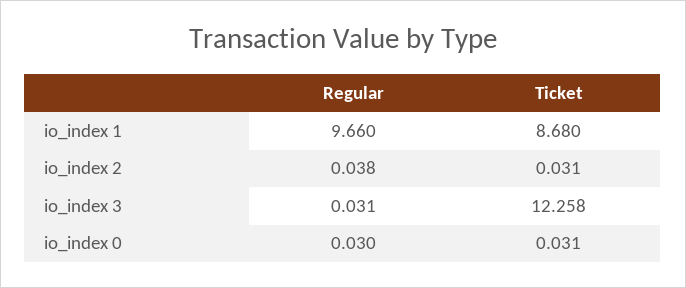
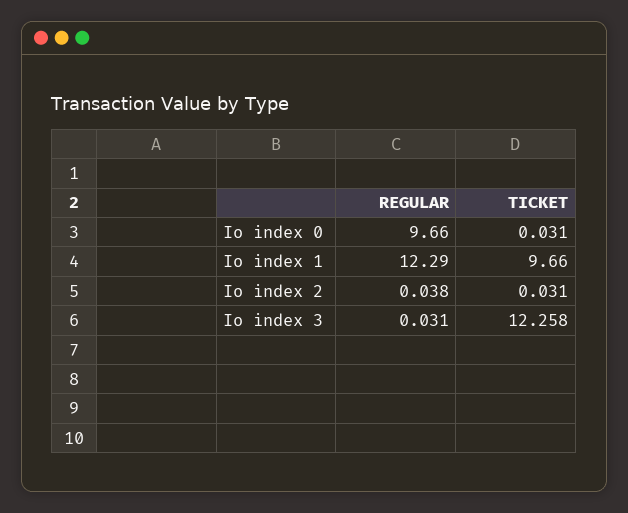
Regular, io_index 1: 9.66 -> 12.29
Ticket, io_index 1: 8.68 -> 9.66
Regular, io_index 0: 0.03 -> 9.66

